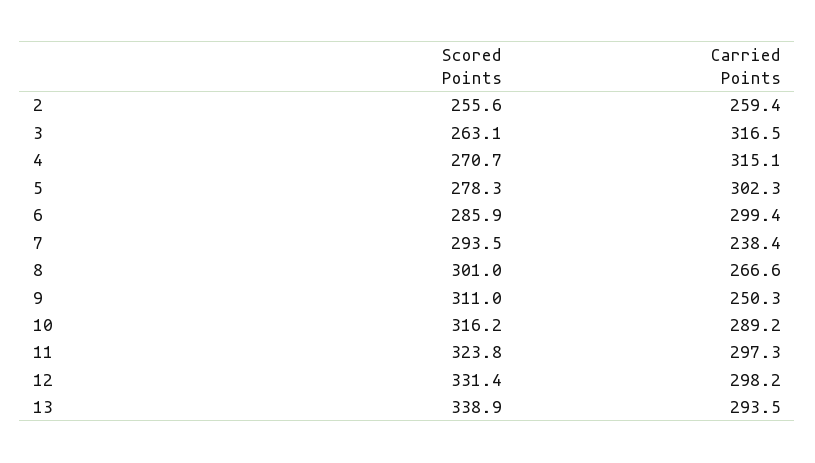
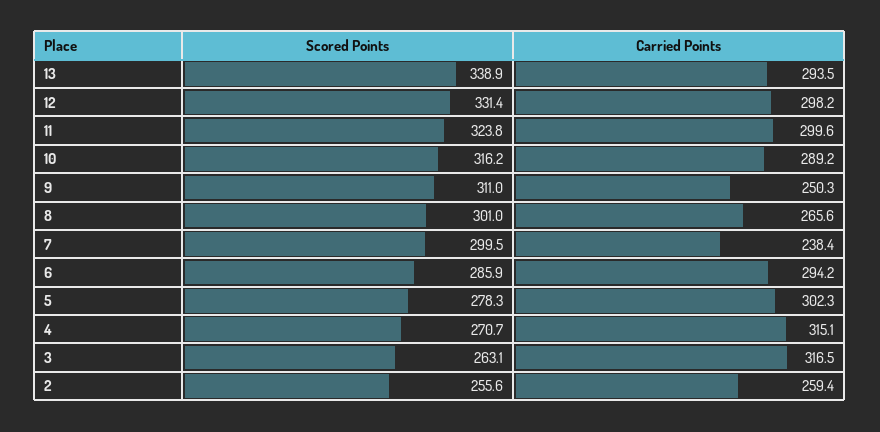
Carried Points, 6: 299.4 -> 294.2
Scored Points, 7: 293.5 -> 299.5
Carried Points, 8: 266.6 -> 265.6
Carried Points, 11: 297.3 -> 299.6

